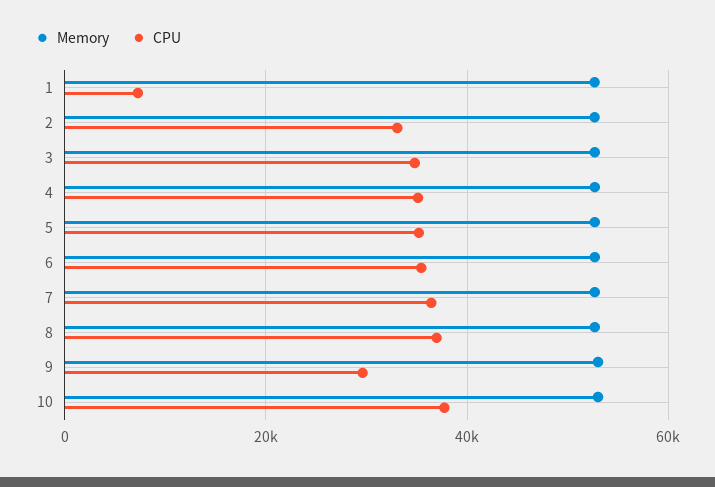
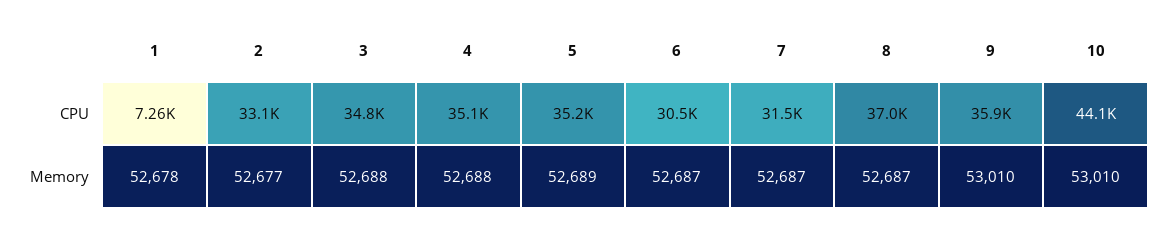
CPU, 6: 36000 -> 30500
CPU, 7: 36000 -> 31500
CPU, 9: 30000 -> 35900
CPU, 10: 38000 -> 44100

